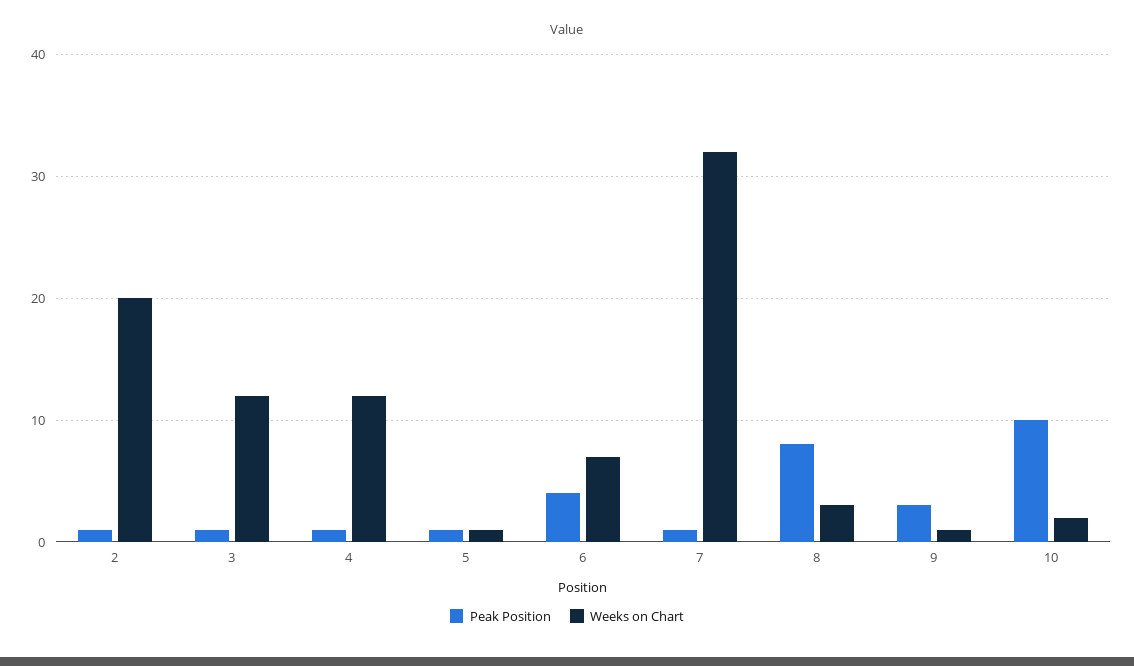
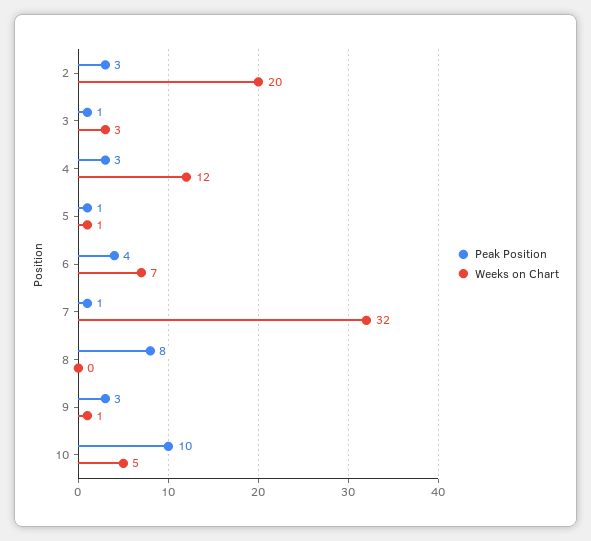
Peak Position, 2: 1 -> 3
Weeks on Chart, 3: 12 -> 3
Peak Position, 4: 1 -> 3
Weeks on Chart, 8: 3 -> 0
Weeks on Chart, 10: 2 -> 5

